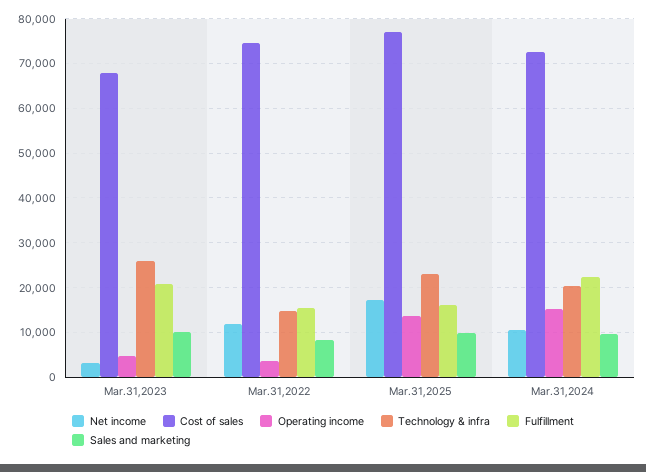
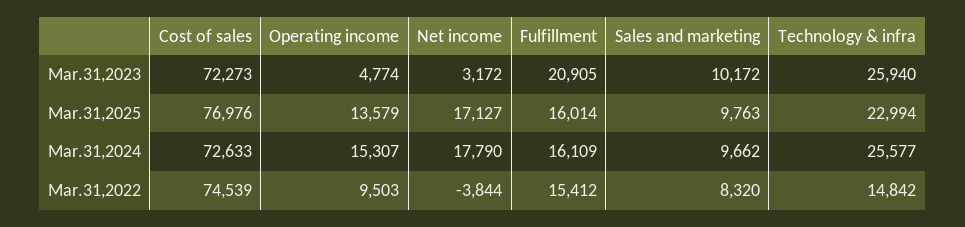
Cost of sales, Mar.31,2023: 68000 -> 72273
Net income, Mar.31,2022: 12000 -> -3844
Operating income, Mar.31,2022: 4000 -> 9503
Net income, Mar.31,2024: 10000 -> 17790
Technology & infra, Mar.31,2024: 20000 -> 25577
Fulfillment, Mar.31,2024: 22000 -> 16109

